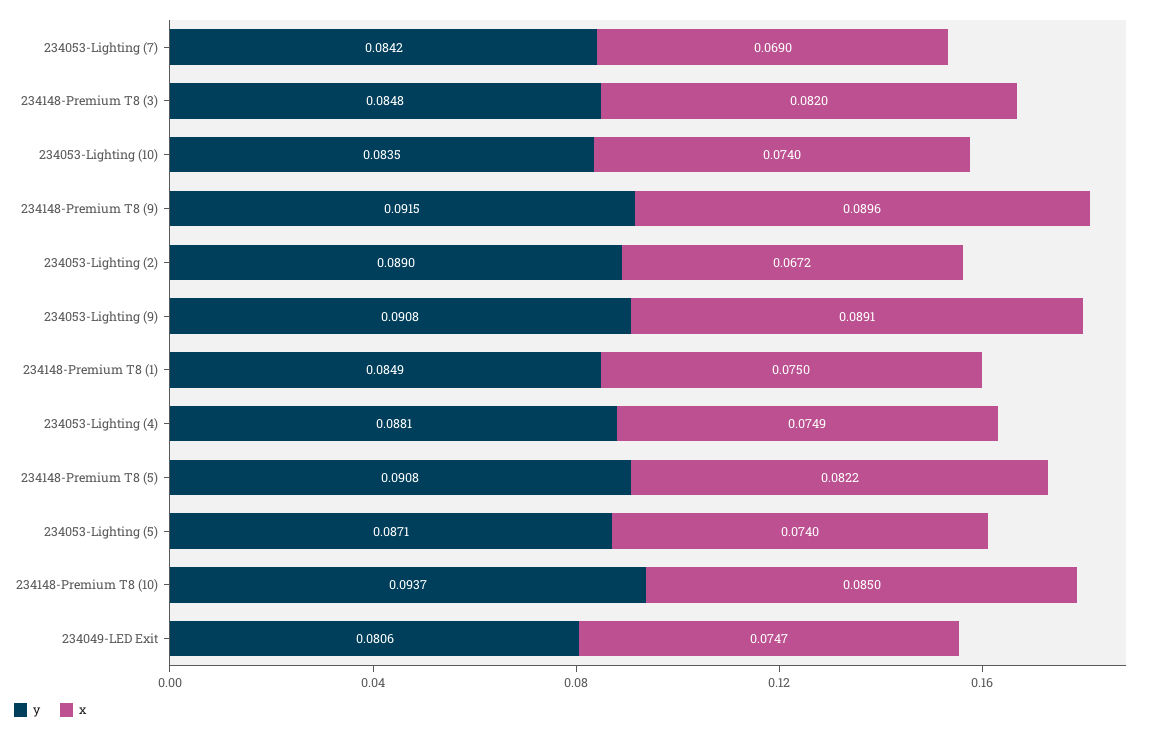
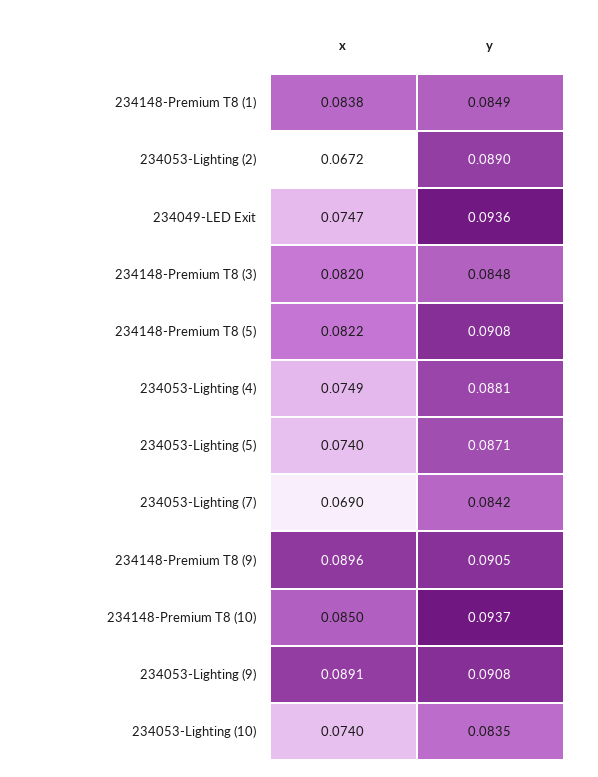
y, 234148-Premium T8 (9): 0.0915 -> 0.0905
x, 234148-Premium T8 (1): 0.075 -> 0.0838
y, 234049-LED Exit: 0.0806 -> 0.0936

